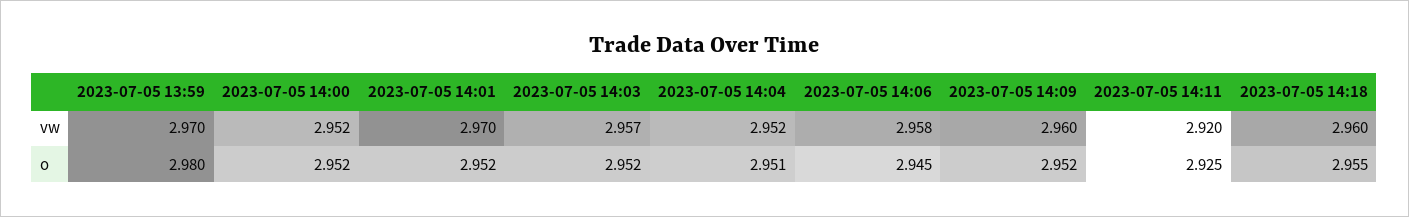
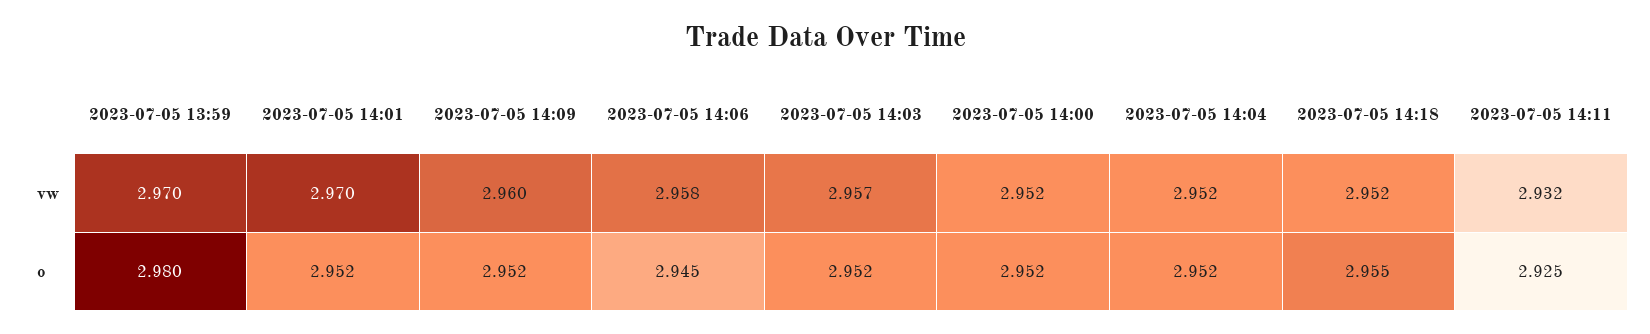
2023-07-05 14:11, vw: 2.92 -> 2.932
2023-07-05 14:18, vw: 2.96 -> 2.952
2023-07-05 14:04, o: 2.951 -> 2.952

